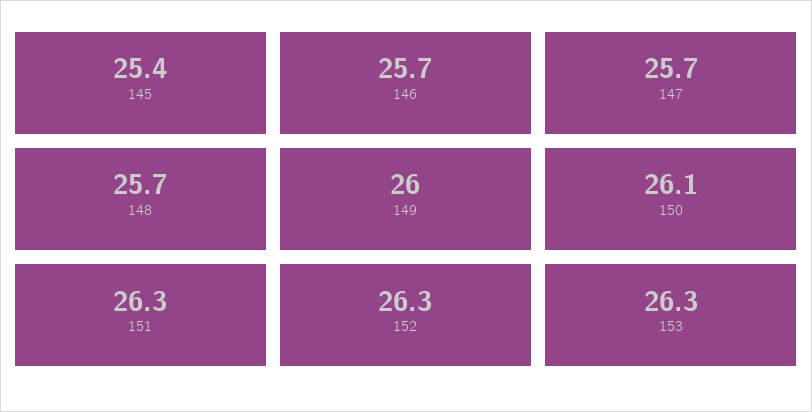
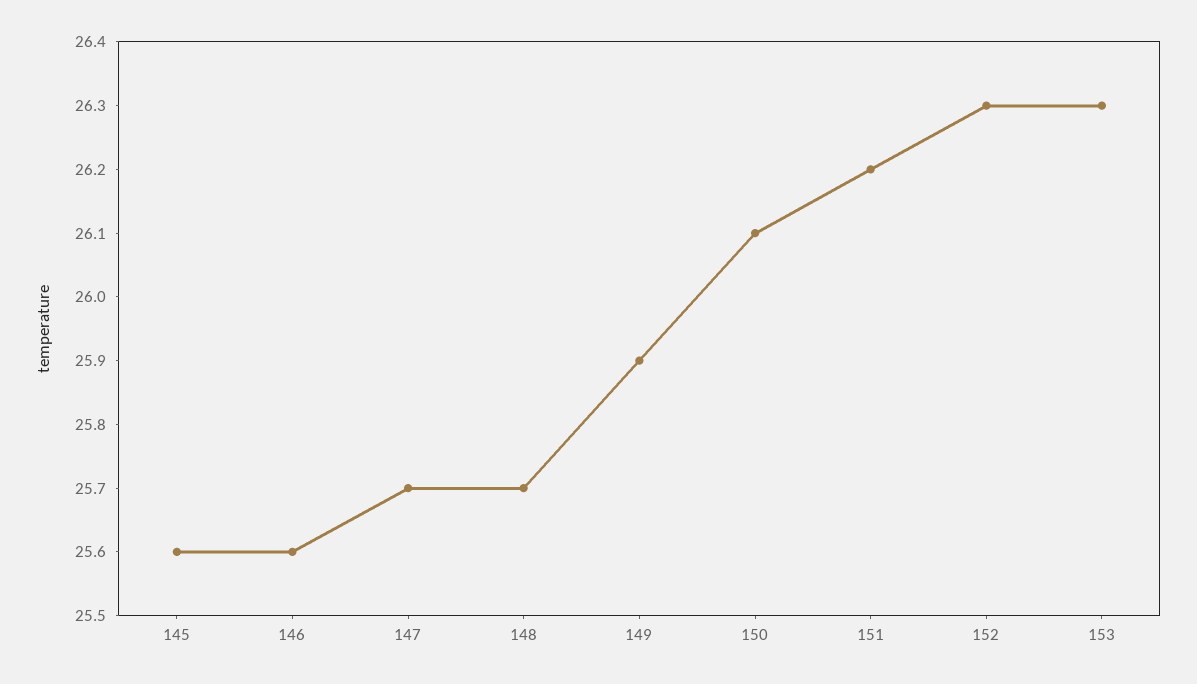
145: 25.4 -> 25.6
146: 25.7 -> 25.6
149: 26 -> 25.9
151: 26.3 -> 26.2

